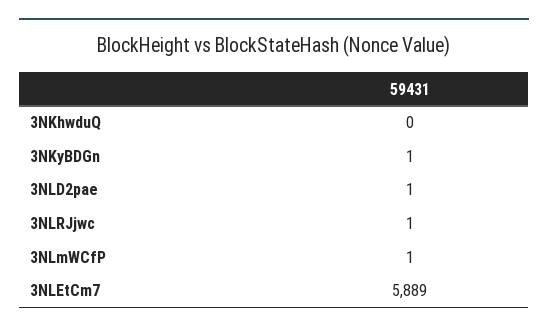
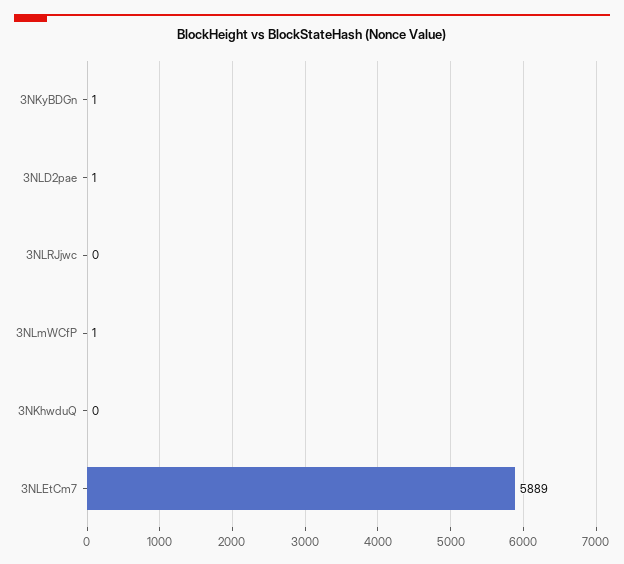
3NLRJjwc: 1 -> 0

